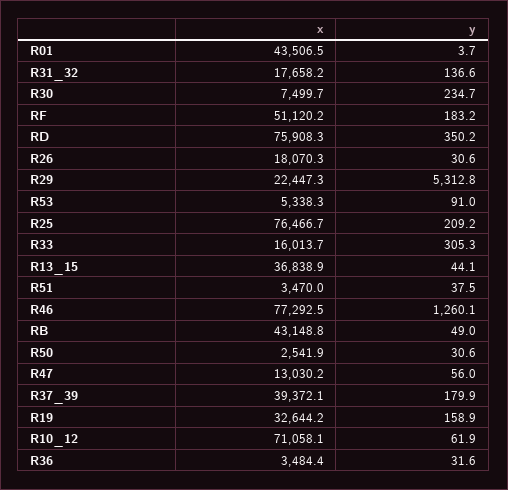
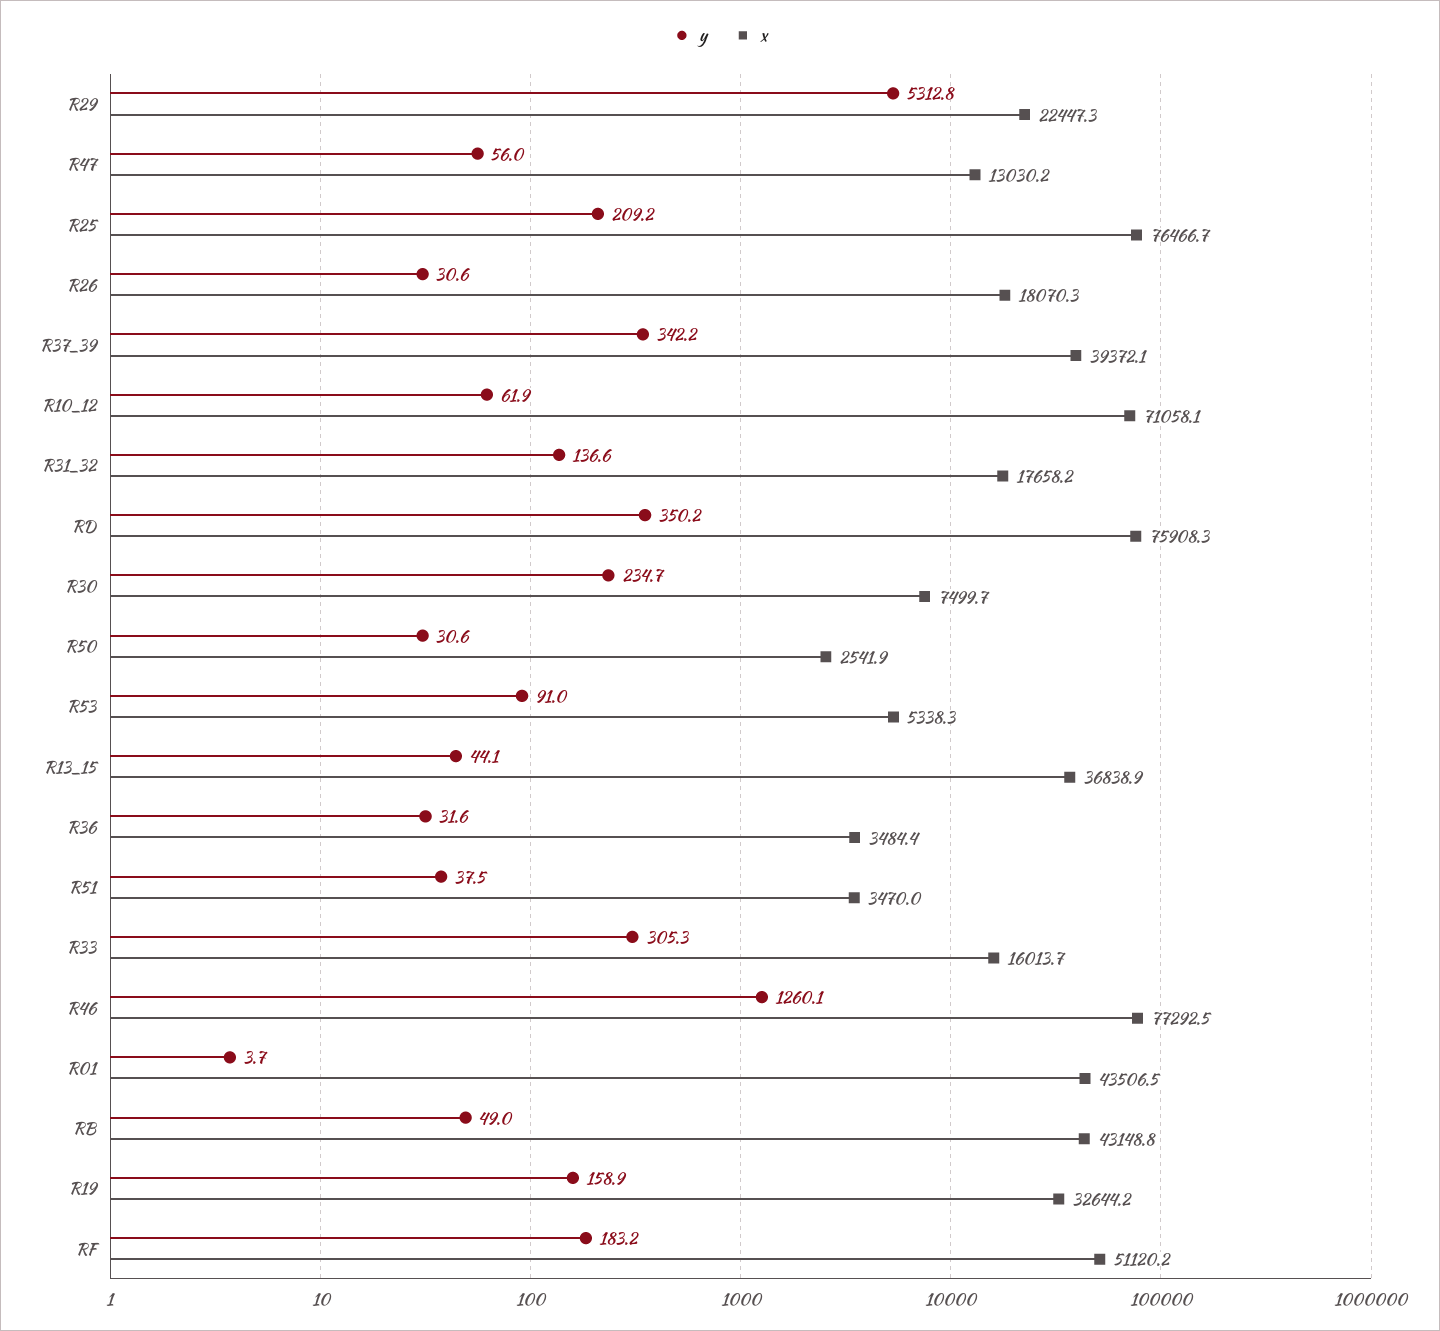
y, R37_39: 179.9 -> 342.2

